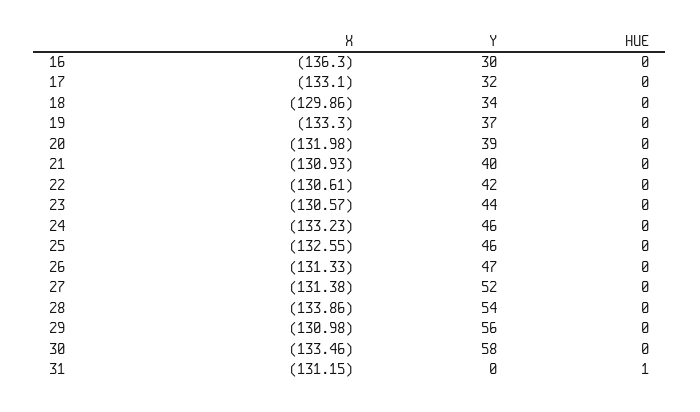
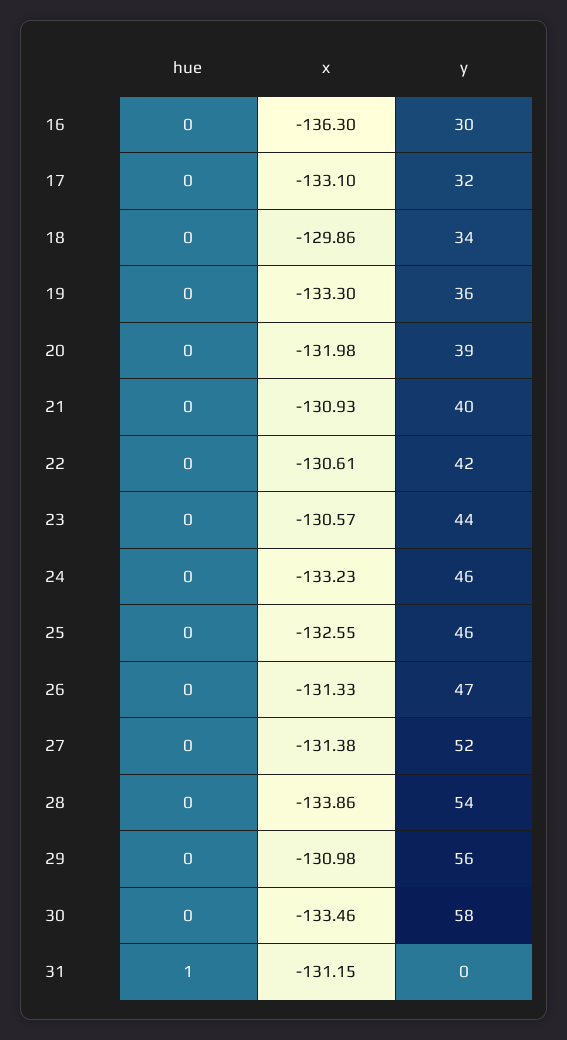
Y, 19: 37 -> 36

